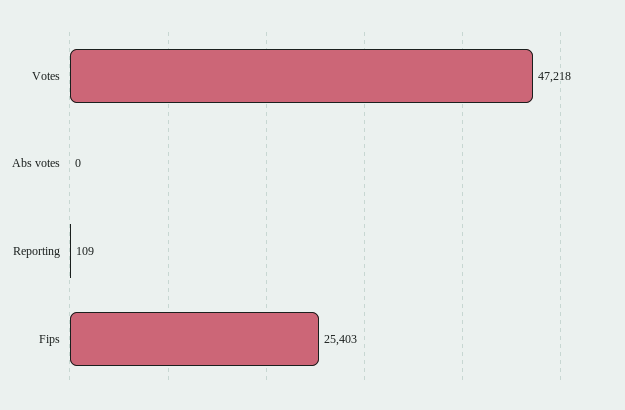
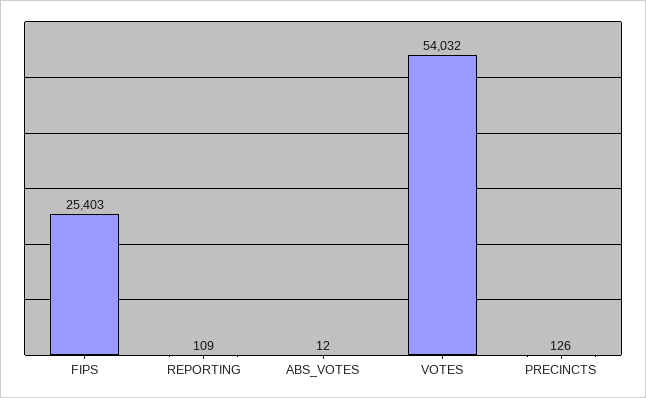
Votes: 47218 -> 54032
Abs votes: 0 -> 12
PRECINCTS: none -> 126

